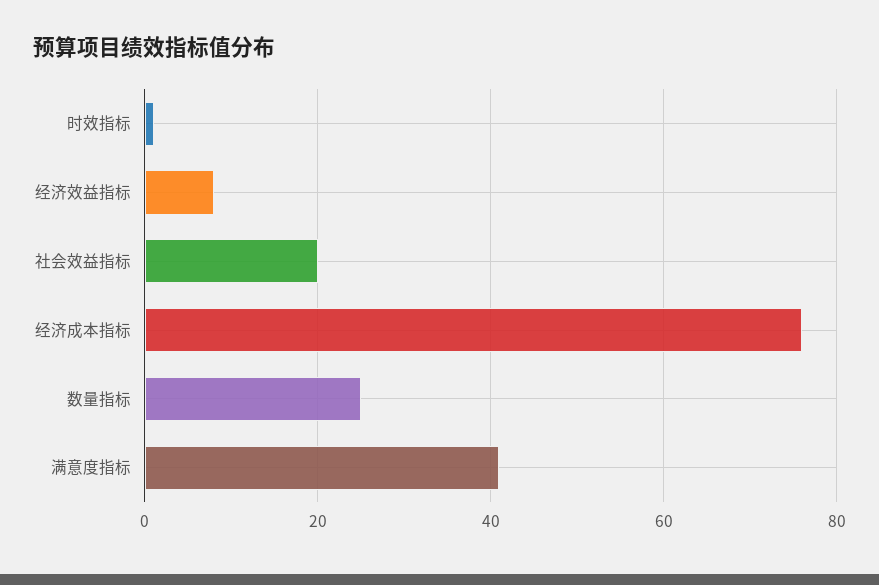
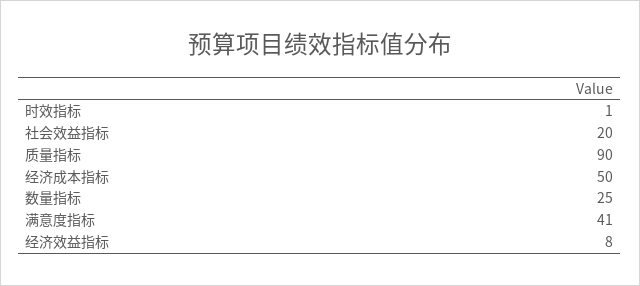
经济成本指标: 75 -> 50
质量指标: none -> 90

